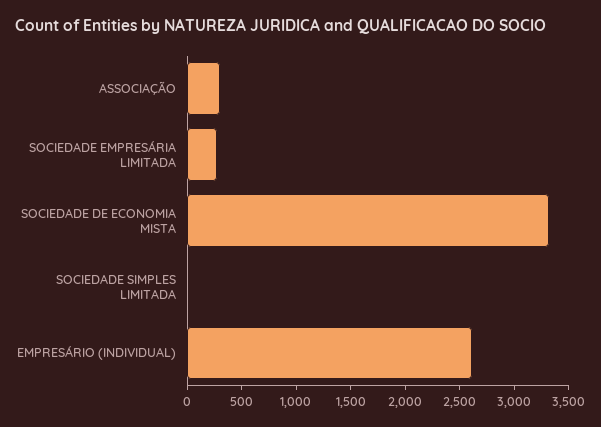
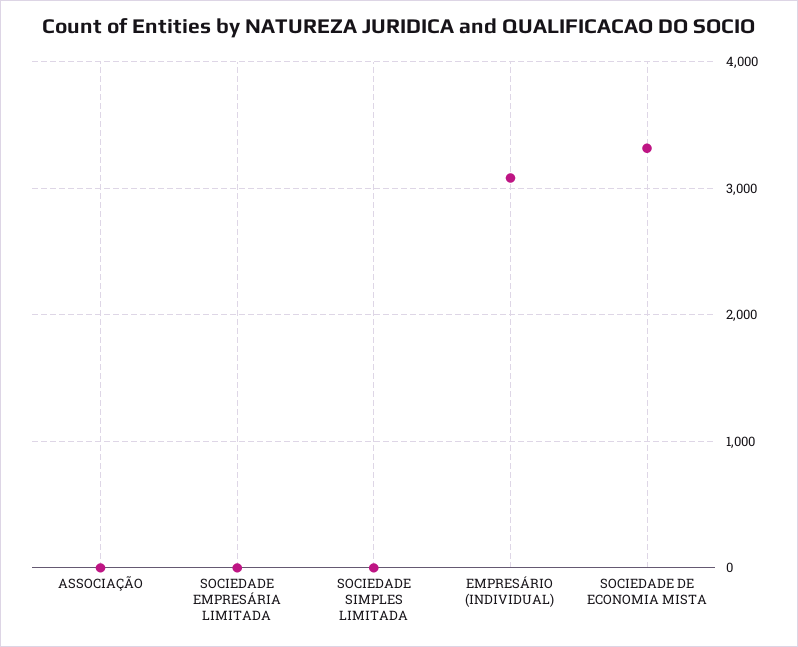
ASSOCIAÇÃO: 300 -> 0
SOCIEDADE EMPRESÁRIA LIMITADA: 300 -> 0
EMPRESÁRIO (INDIVIDUAL): 2600 -> 3100

